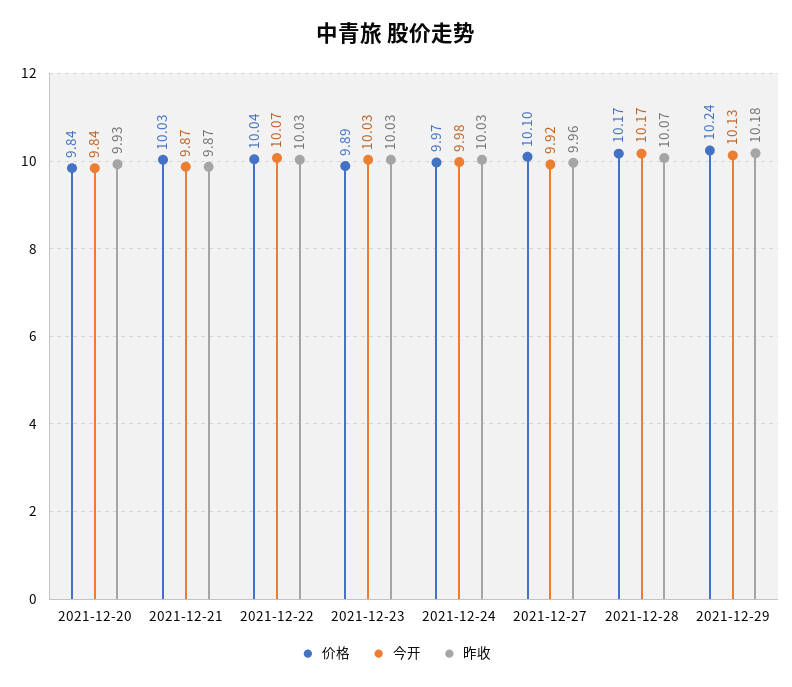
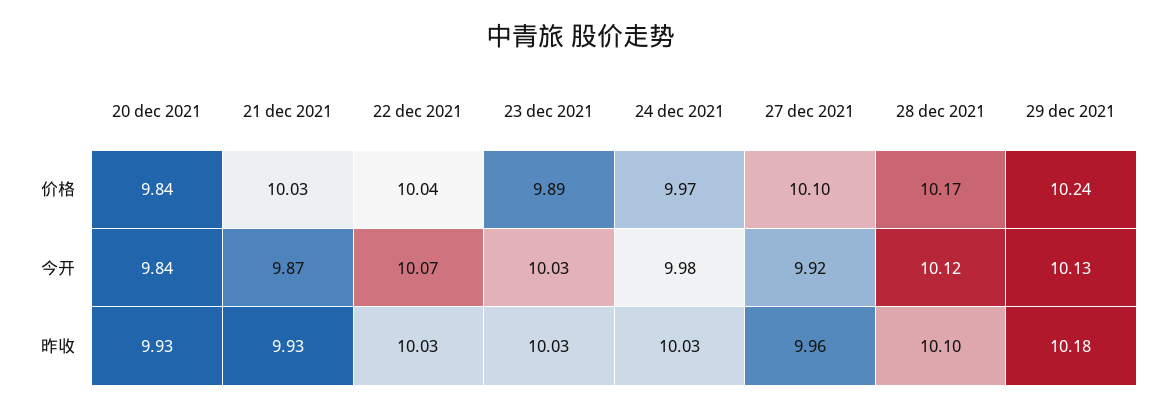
昨收, 2021-12-21: 9.87 -> 9.93
今开, 2021-12-28: 10.17 -> 10.12
昨收, 2021-12-28: 10.07 -> 10.1

